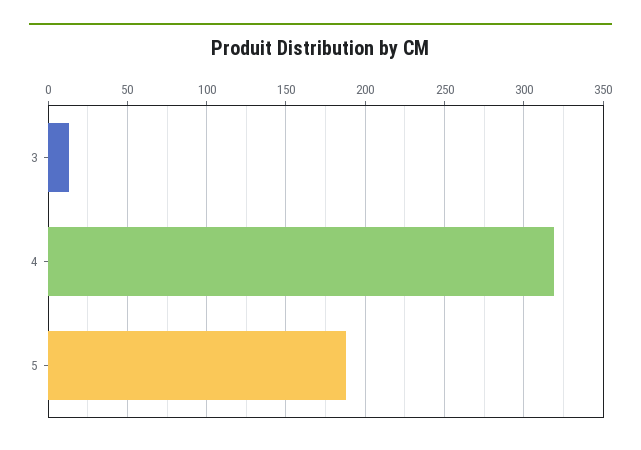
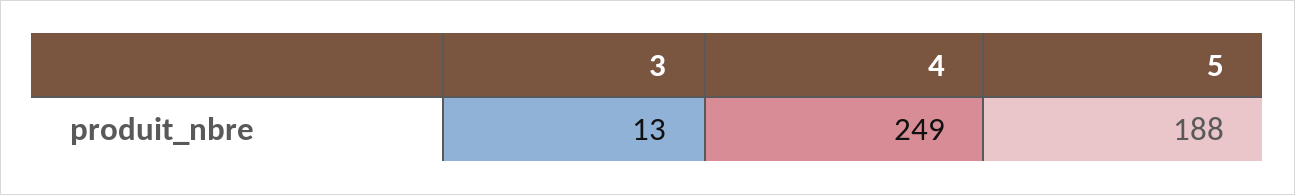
4: 320 -> 249

